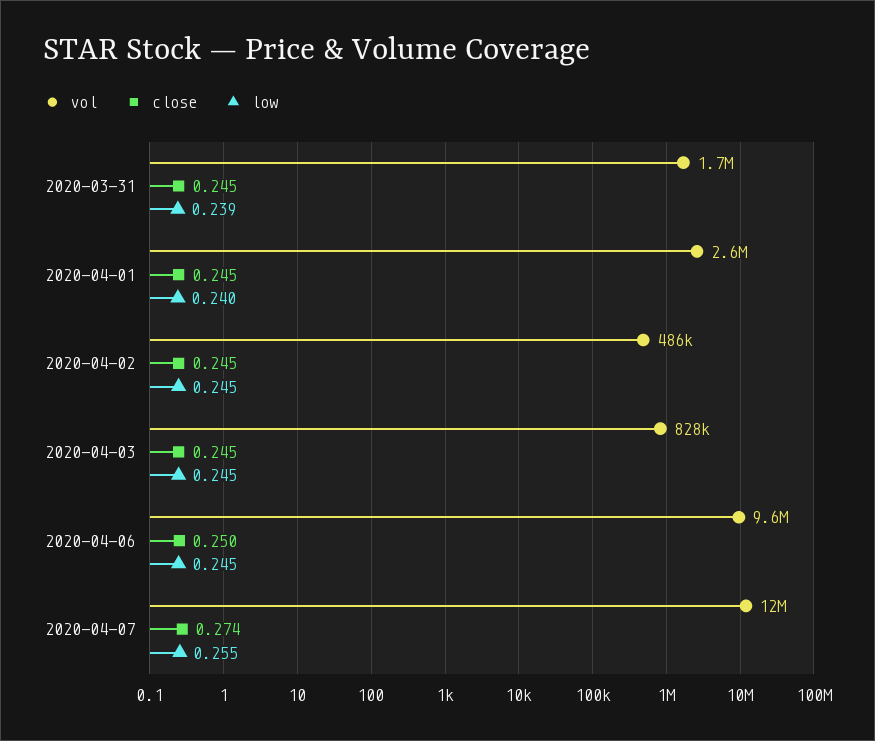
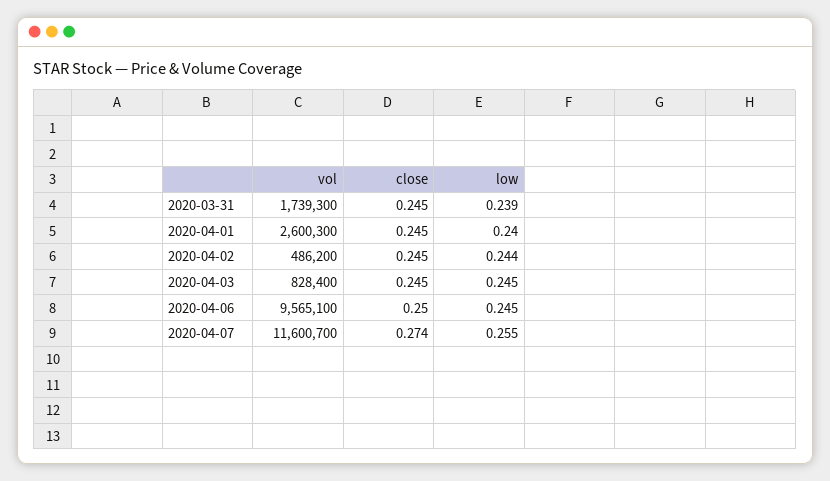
low, 2020-04-02: 0.245 -> 0.244

